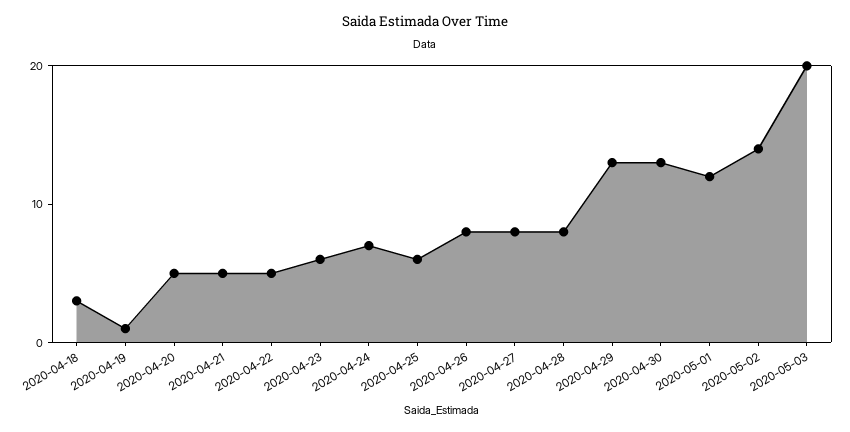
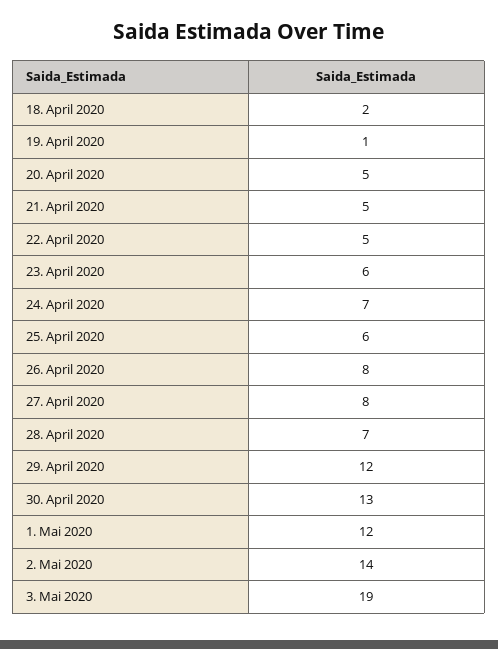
2020-04-18: 3 -> 2
2020-04-28: 8 -> 7
2020-04-29: 13 -> 12
2020-05-03: 20 -> 19

